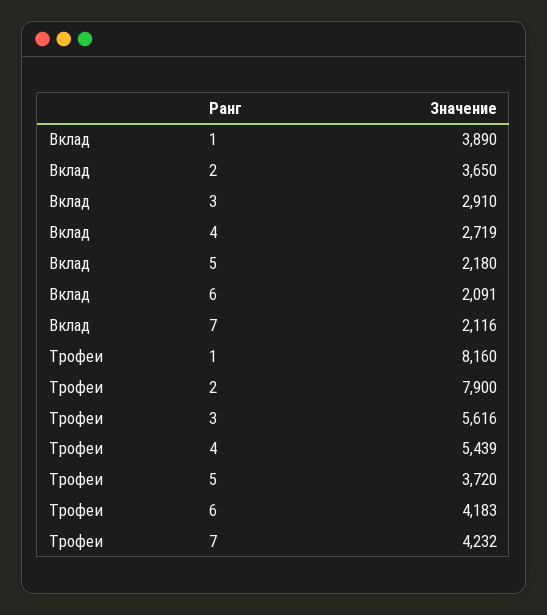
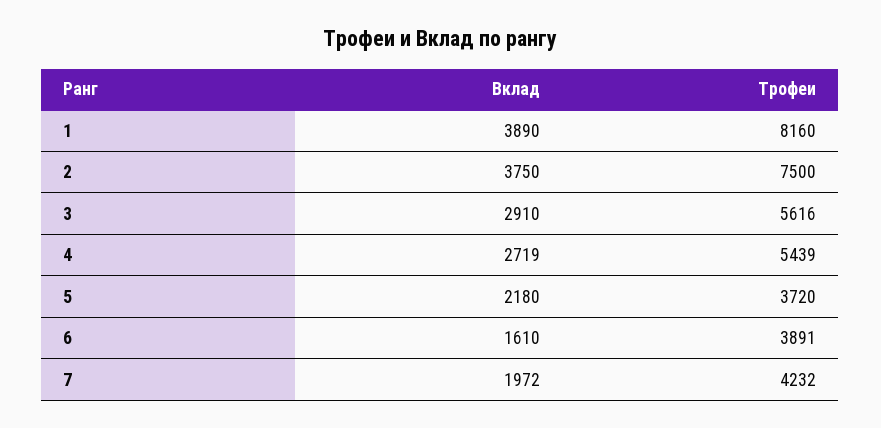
Вклад, 2: 3650 -> 3750
Вклад, 6: 2091 -> 1610
Вклад, 7: 2116 -> 1972
Трофеи, 2: 7900 -> 7500
Трофеи, 6: 4183 -> 3891

